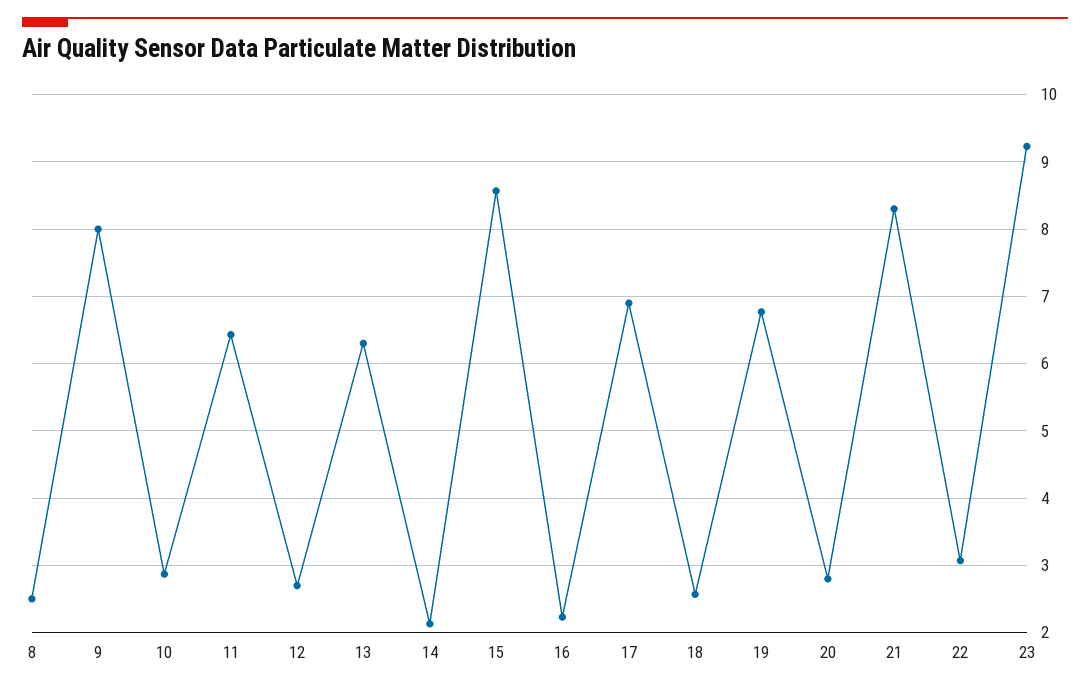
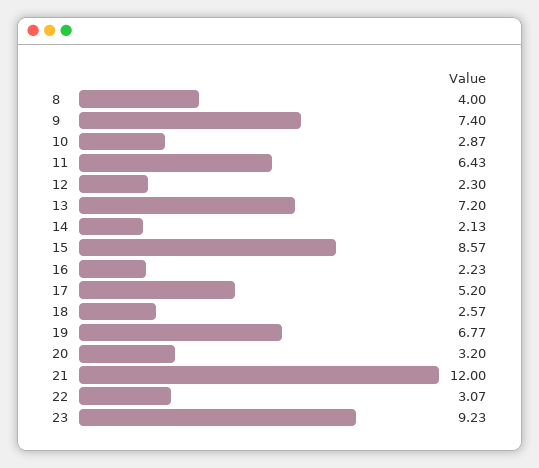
8: 2.5 -> 4
9: 8 -> 7.4
12: 2.7 -> 2.3
13: 6.3 -> 7.2
17: 6.9 -> 5.2
20: 2.8 -> 3.2
21: 8.3 -> 12

